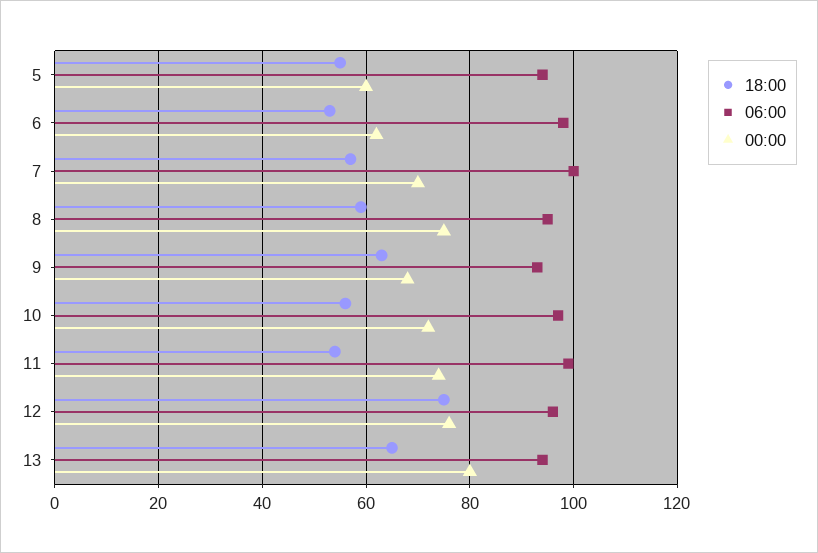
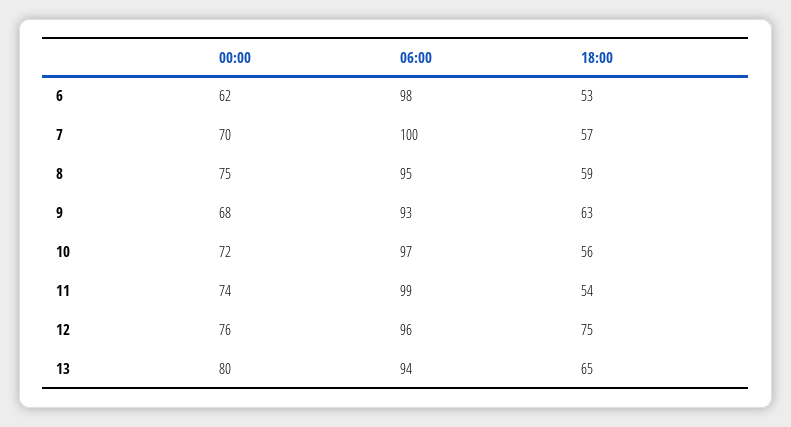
18:00, 5: 55 -> none
06:00, 5: 95 -> none
00:00, 5: 60 -> none

